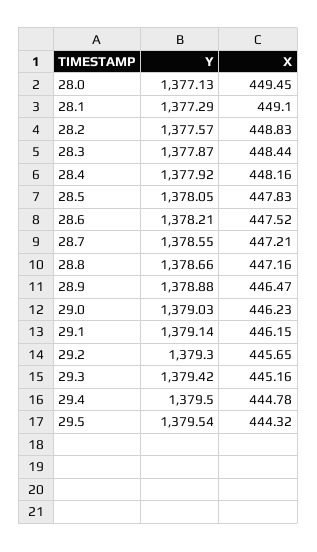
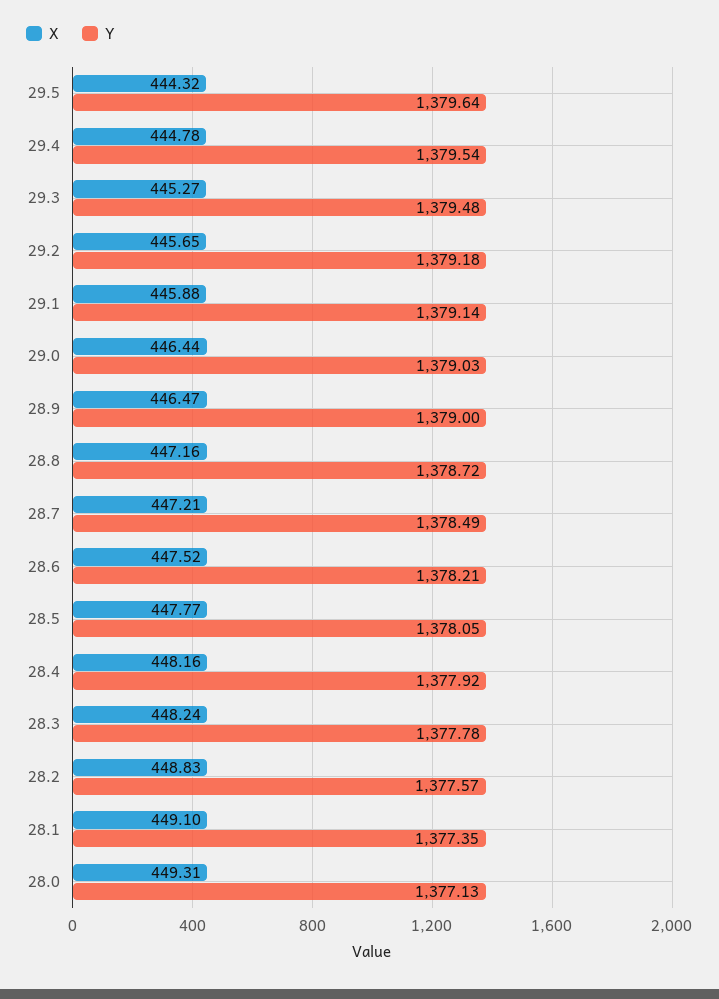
X, 28.0: 449.45 -> 449.31
Y, 28.1: 1377.29 -> 1377.35
Y, 28.3: 1377.87 -> 1377.78
X, 28.3: 448.44 -> 448.24
X, 28.5: 447.83 -> 447.77
Y, 28.7: 1378.55 -> 1378.49
Y, 28.8: 1378.66 -> 1378.72
Y, 28.9: 1378.88 -> 1379
X, 29.0: 446.23 -> 446.44
X, 29.1: 446.15 -> 445.88
Y, 29.2: 1379.3 -> 1379.18
Y, 29.3: 1379.42 -> 1379.48
X, 29.3: 445.16 -> 445.27
Y, 29.4: 1379.5 -> 1379.54
Y, 29.5: 1379.54 -> 1379.64

